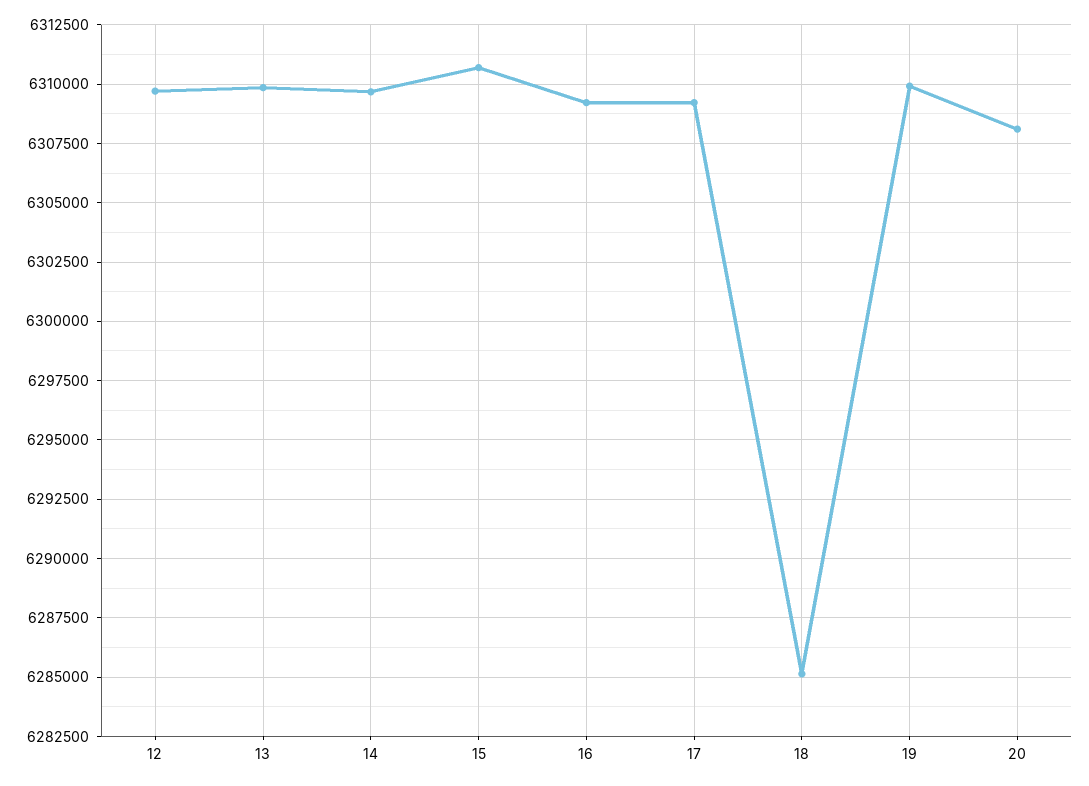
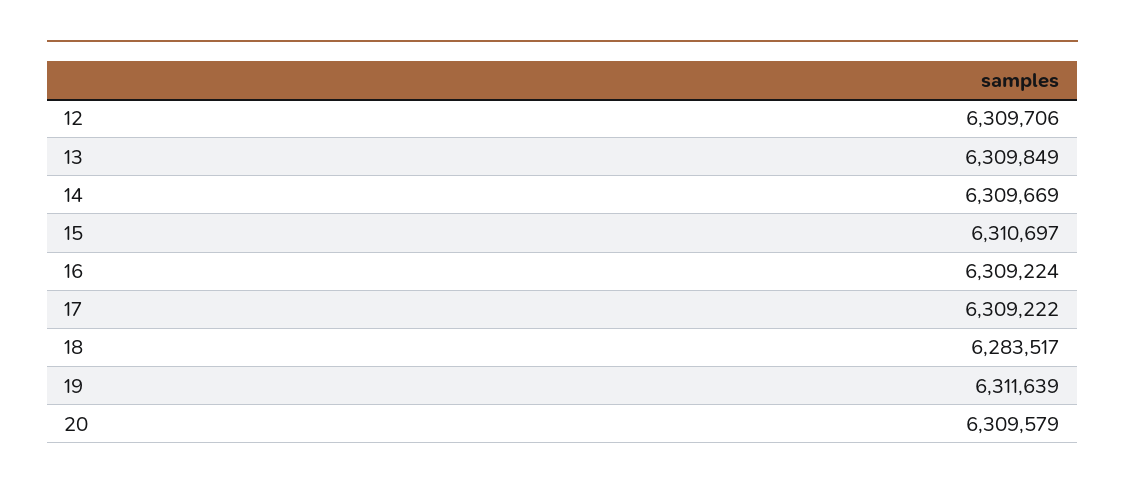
18: 6285000 -> 6283517
19: 6310000 -> 6311639
20: 6308000 -> 6309579

